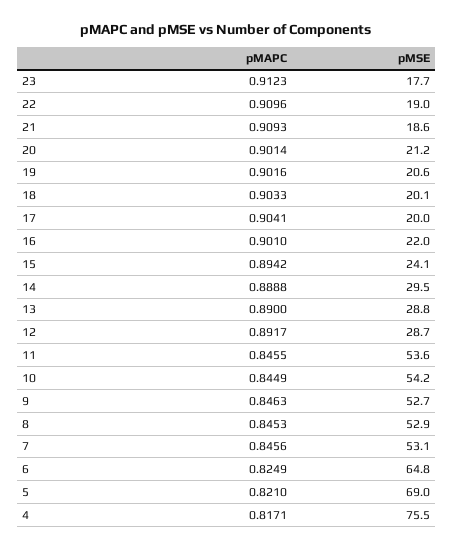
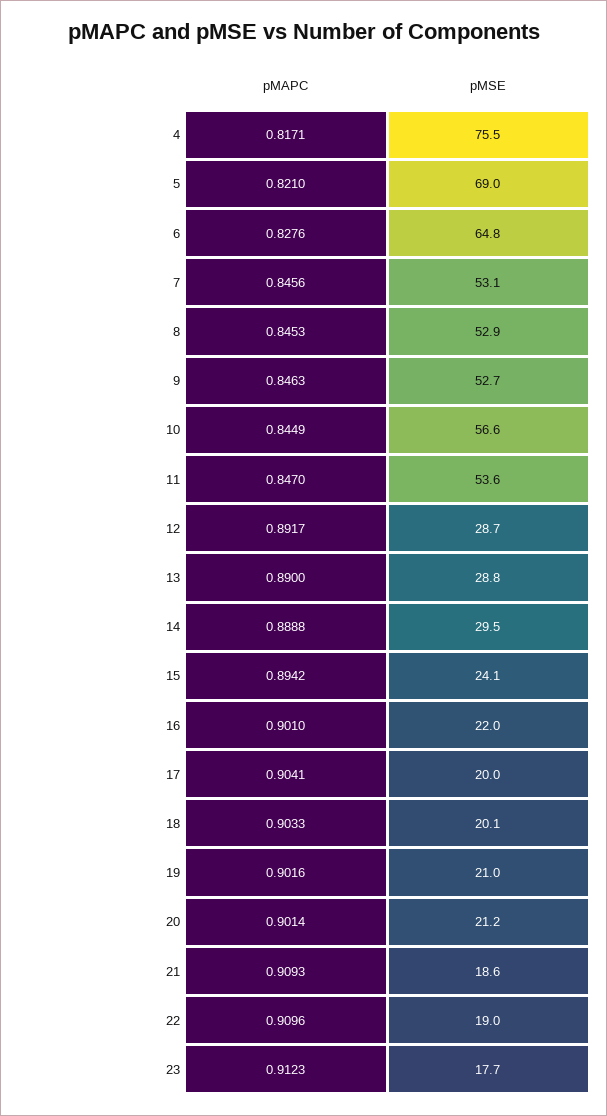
pMSE, 19: 20.6 -> 21
pMAPC, 11: 0.8455 -> 0.847
pMSE, 10: 54.2 -> 56.6
pMAPC, 6: 0.8249 -> 0.8276

